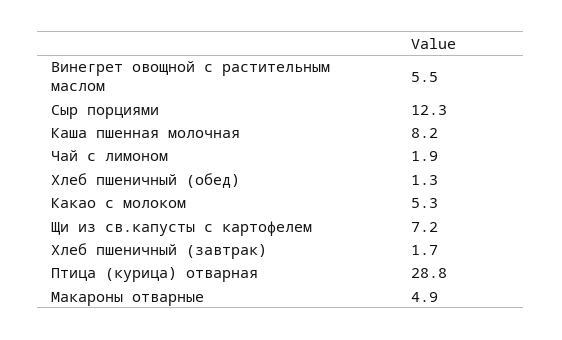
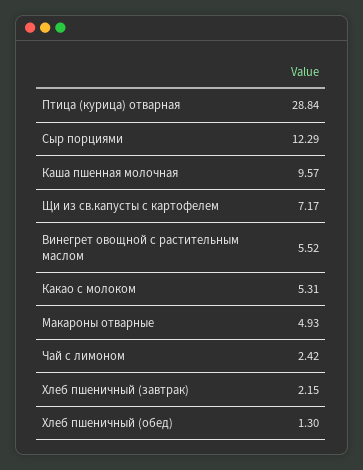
Каша пшенная молочная: 8.2 -> 9.57
Чай с лимоном: 1.9 -> 2.42
Хлеб пшеничный (завтрак): 1.7 -> 2.15

